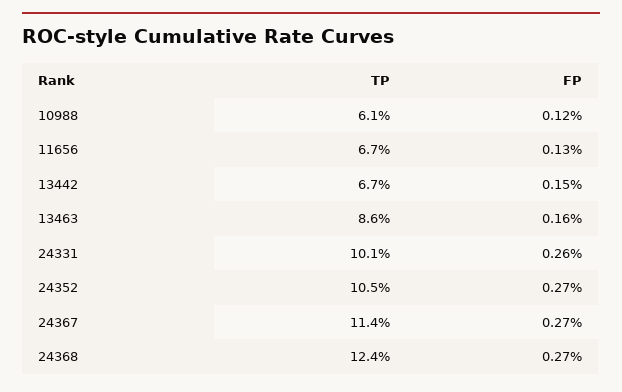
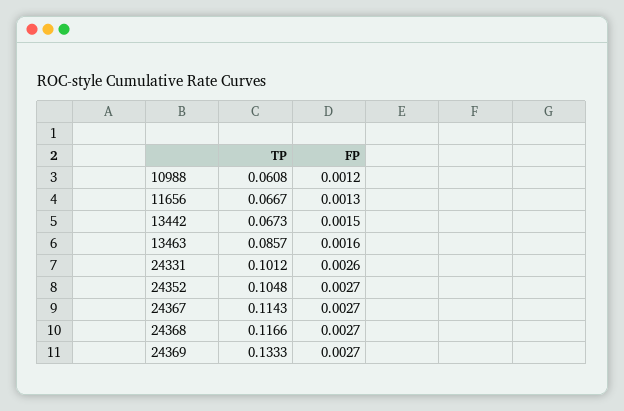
TP, 24368: 0.124 -> 0.1166
TP, 24369: none -> 0.1333
FP, 24369: none -> 0.0027

